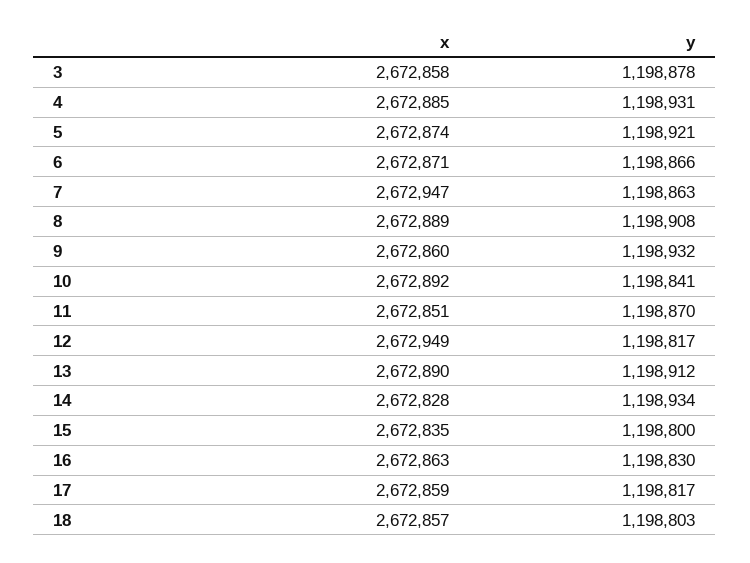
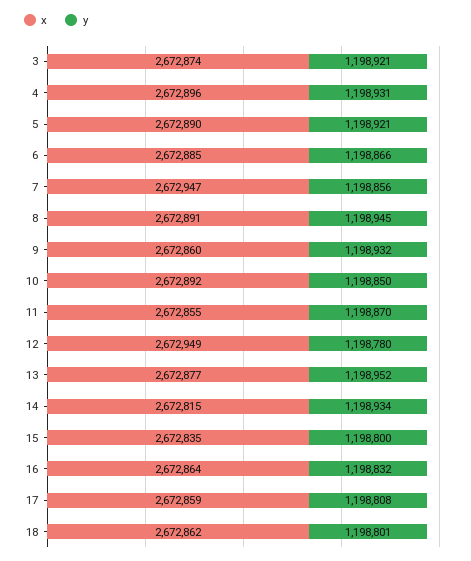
x, 3: 2672858 -> 2672874
y, 3: 1198878 -> 1198921
x, 4: 2672885 -> 2672896
x, 5: 2672874 -> 2672890
x, 6: 2672871 -> 2672885
y, 7: 1198863 -> 1198856
x, 8: 2672889 -> 2672891
y, 8: 1198908 -> 1198945
y, 10: 1198841 -> 1198850
x, 11: 2672851 -> 2672855
y, 12: 1198817 -> 1198780
x, 13: 2672890 -> 2672877
y, 13: 1198912 -> 1198952
x, 14: 2672828 -> 2672815
x, 16: 2672863 -> 2672864
y, 16: 1198830 -> 1198832
y, 17: 1198817 -> 1198808
x, 18: 2672857 -> 2672862
y, 18: 1198803 -> 1198801

